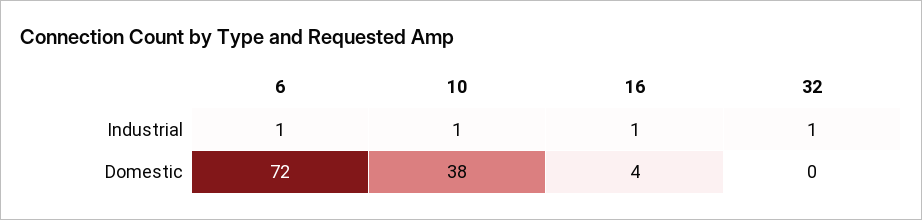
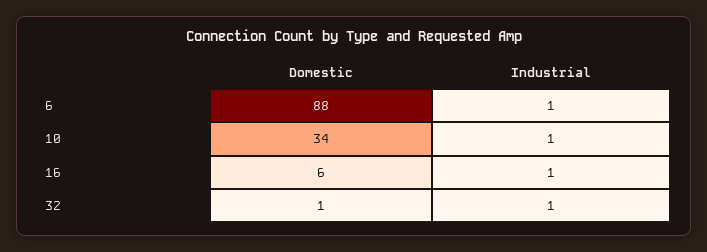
6, Domestic: 72 -> 88
10, Domestic: 38 -> 34
16, Domestic: 4 -> 6
32, Domestic: 0 -> 1

